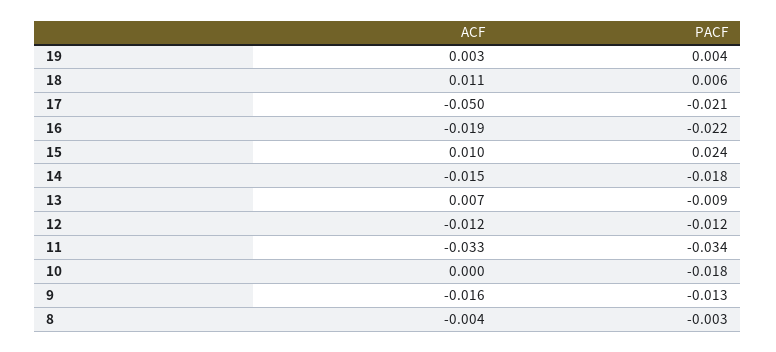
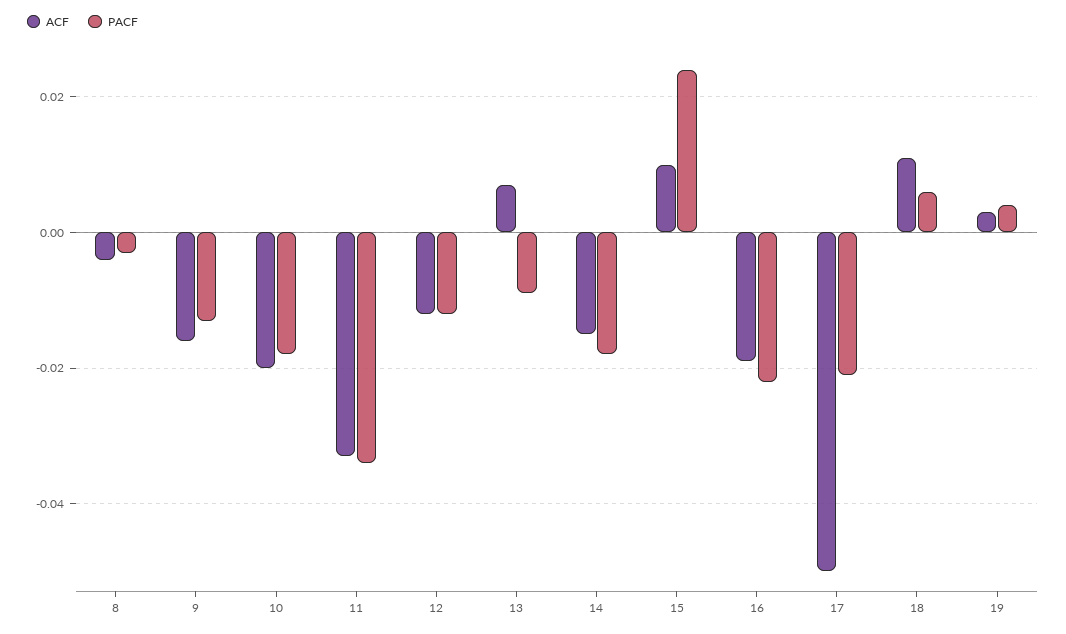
ACF, 10: 0 -> -0.02

